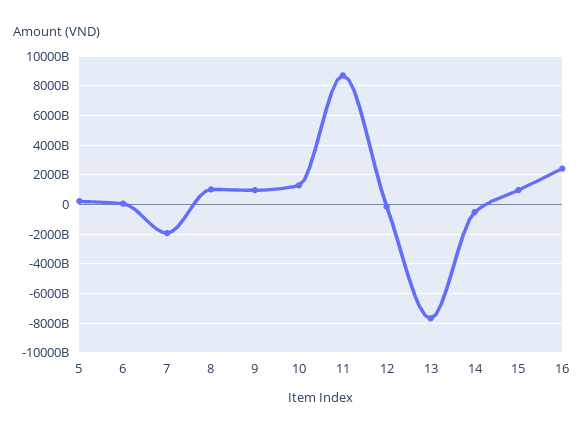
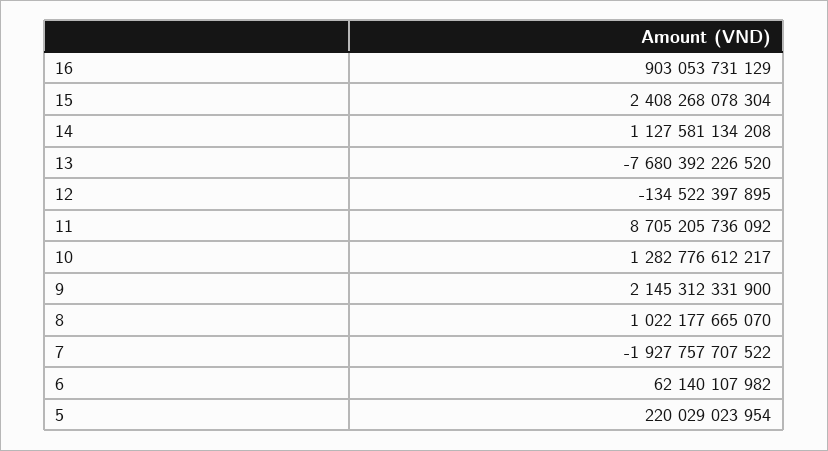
9: 1000000000000 -> 2145312331900
14: -500000000000 -> 1127581134208
15: 1000000000000 -> 2408268078304
16: 2500000000000 -> 903053731129

